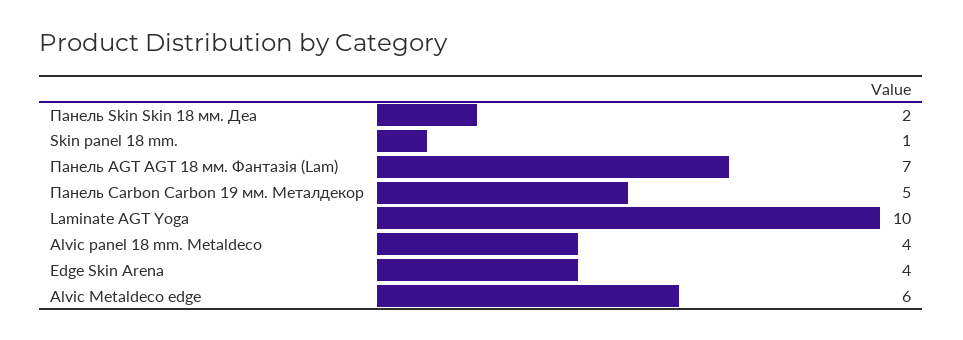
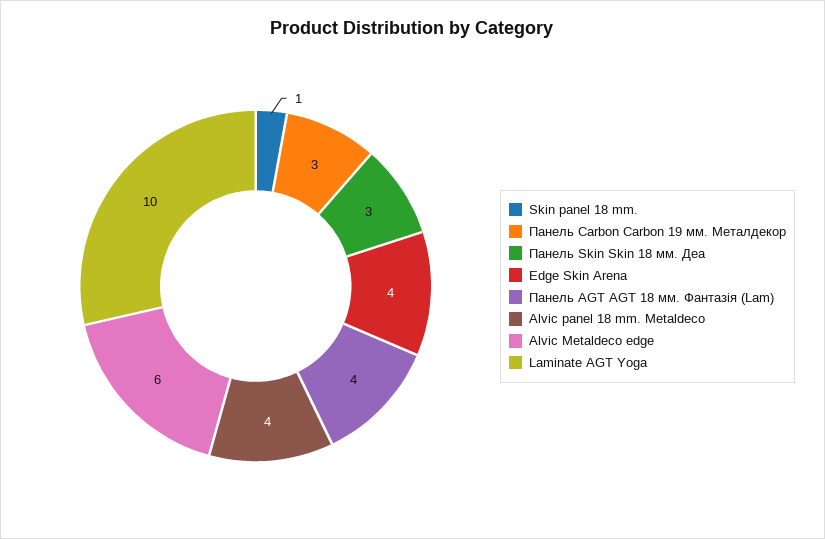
Панель Skin Skin 18 мм. Деа: 2 -> 3
Панель AGT AGT 18 мм. Фантазія (Lam): 7 -> 4
Панель Carbon Carbon 19 мм. Металдекор: 5 -> 3

